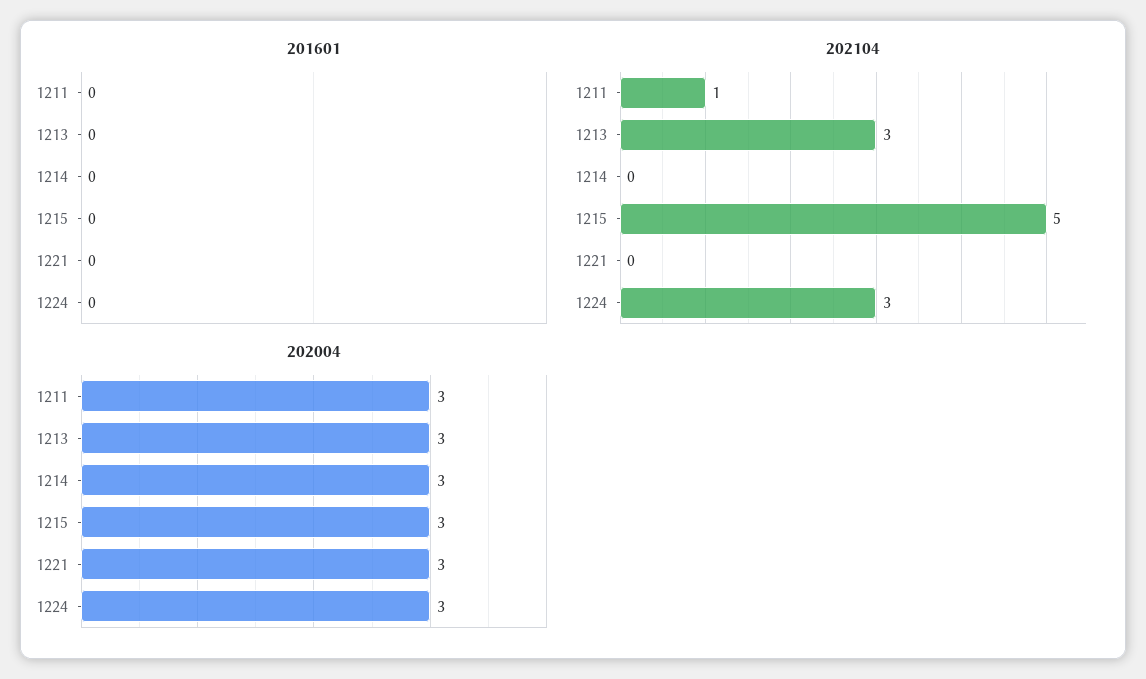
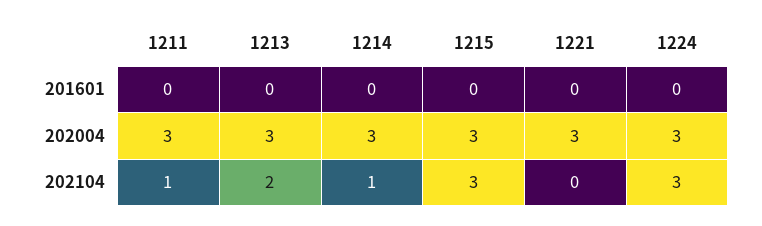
202104, 1213: 3 -> 2
202104, 1214: 0 -> 1
202104, 1215: 5 -> 3

